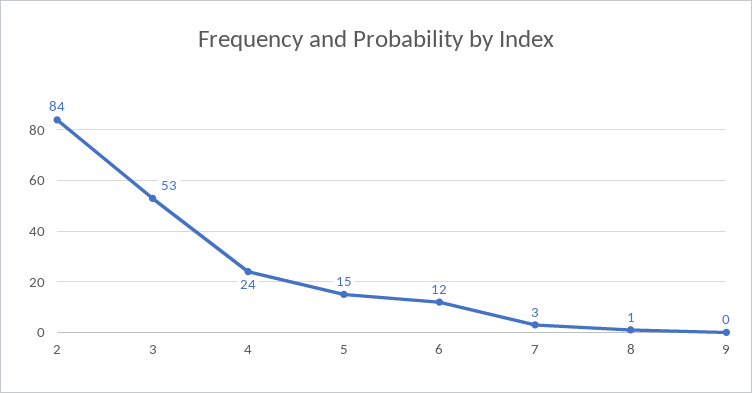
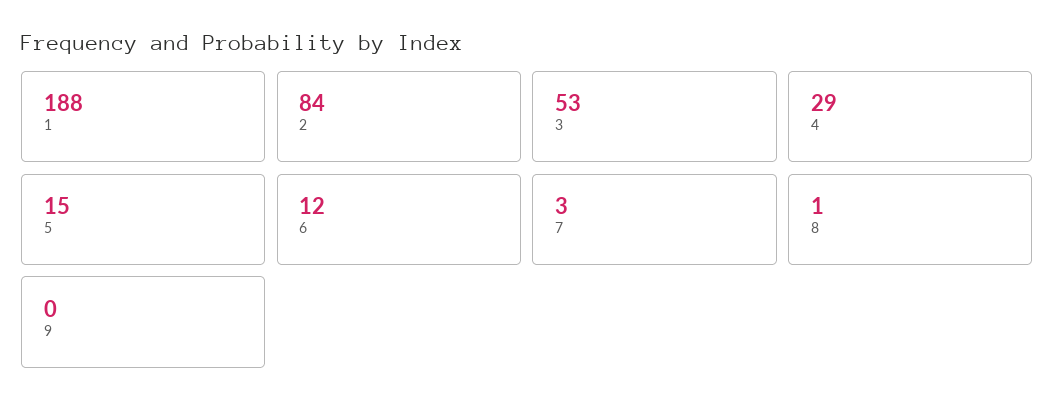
4: 24 -> 29
1: none -> 188

